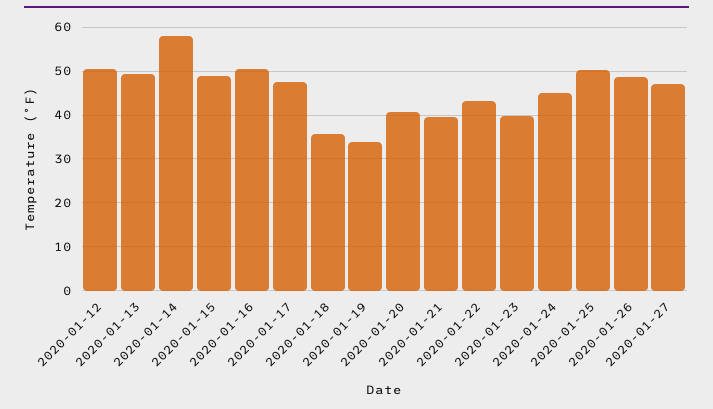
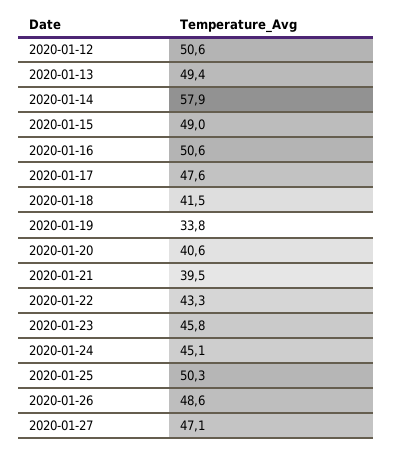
2020-01-18: 36 -> 41.5
2020-01-23: 40 -> 45.8

